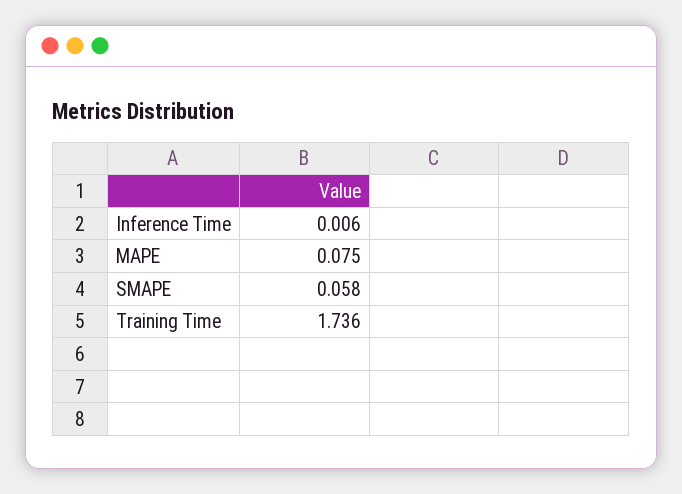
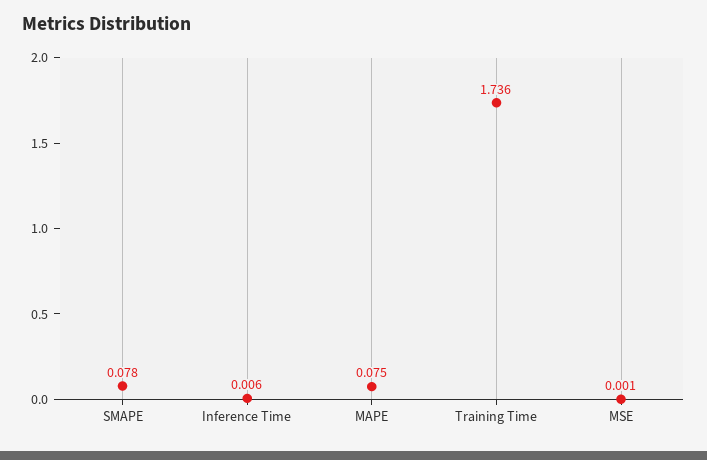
SMAPE: 0.058 -> 0.078
MSE: none -> 0.001

